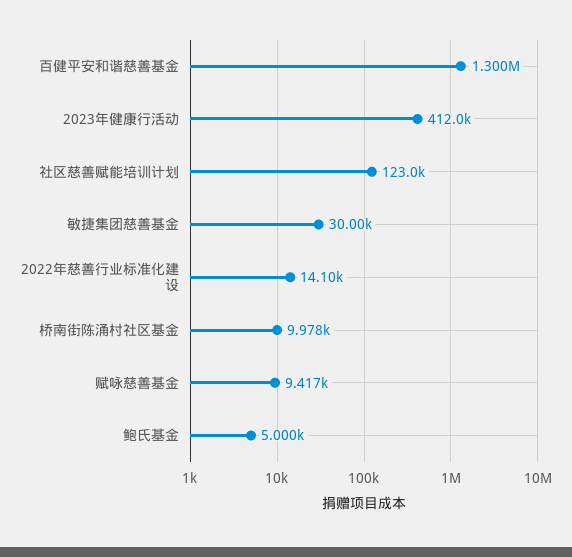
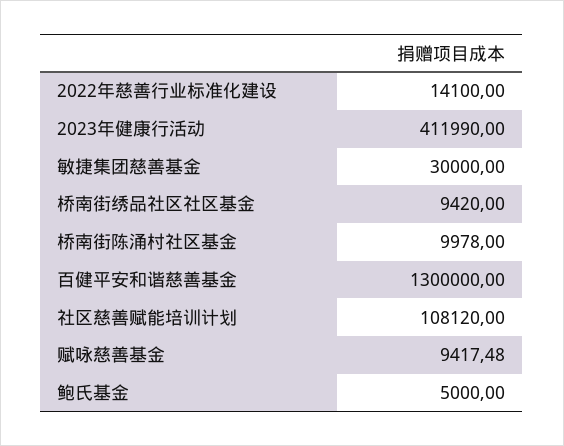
社区慈善赋能培训计划: 123000 -> 108120
桥南街绣品社区社区基金: none -> 9420

